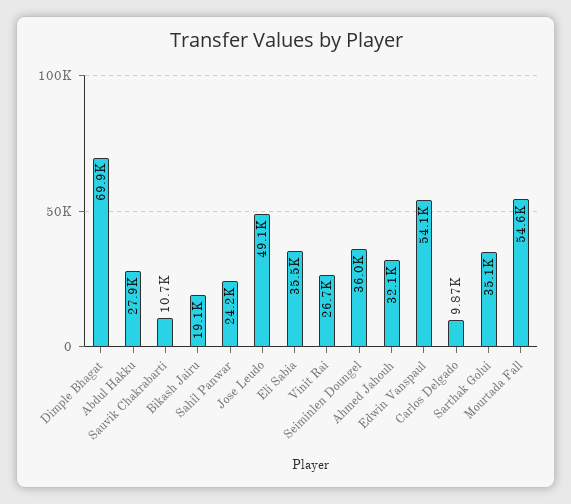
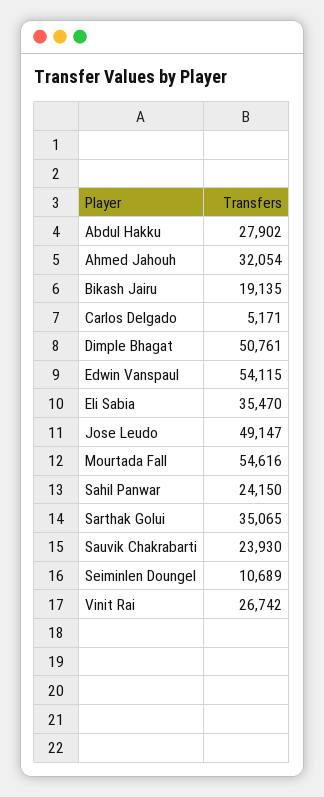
Dimple Bhagat: 69900 -> 50761
Sauvik Chakrabarti: 10700 -> 23930
Seiminlen Doungel: 36000 -> 10689
Carlos Delgado: 9870 -> 5171

